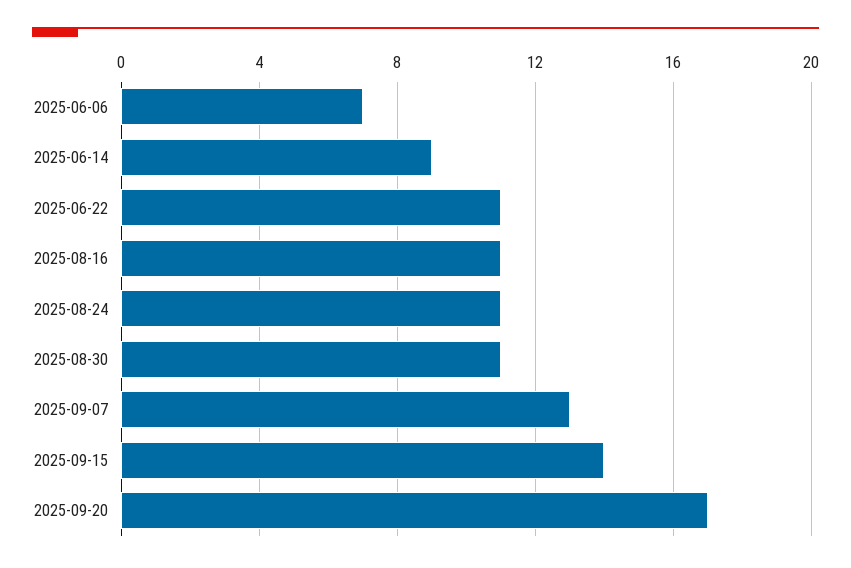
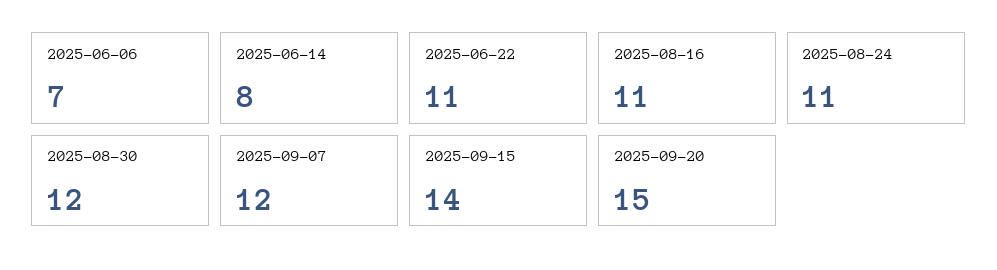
2025-06-14: 9 -> 8
2025-08-30: 11 -> 12
2025-09-07: 13 -> 12
2025-09-20: 17 -> 15

